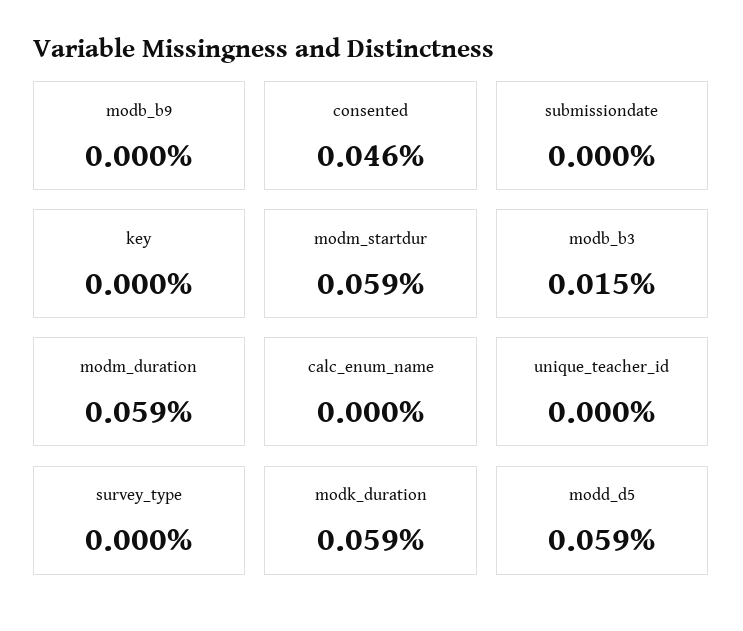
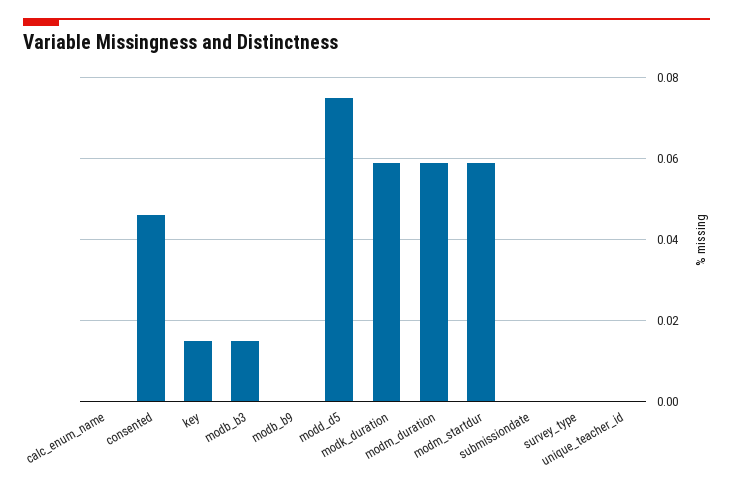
key: 0 -> 0.015
modd_d5: 0.059 -> 0.075

